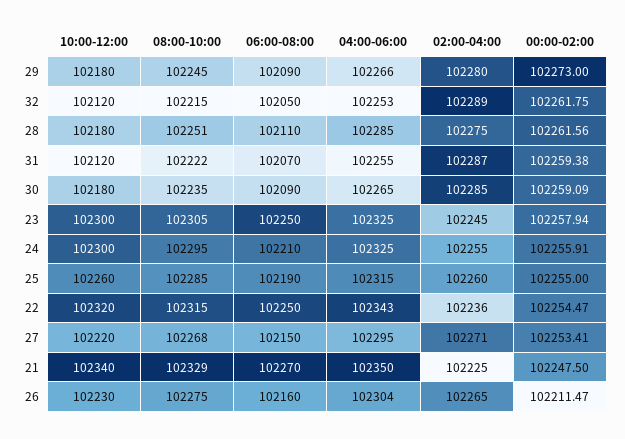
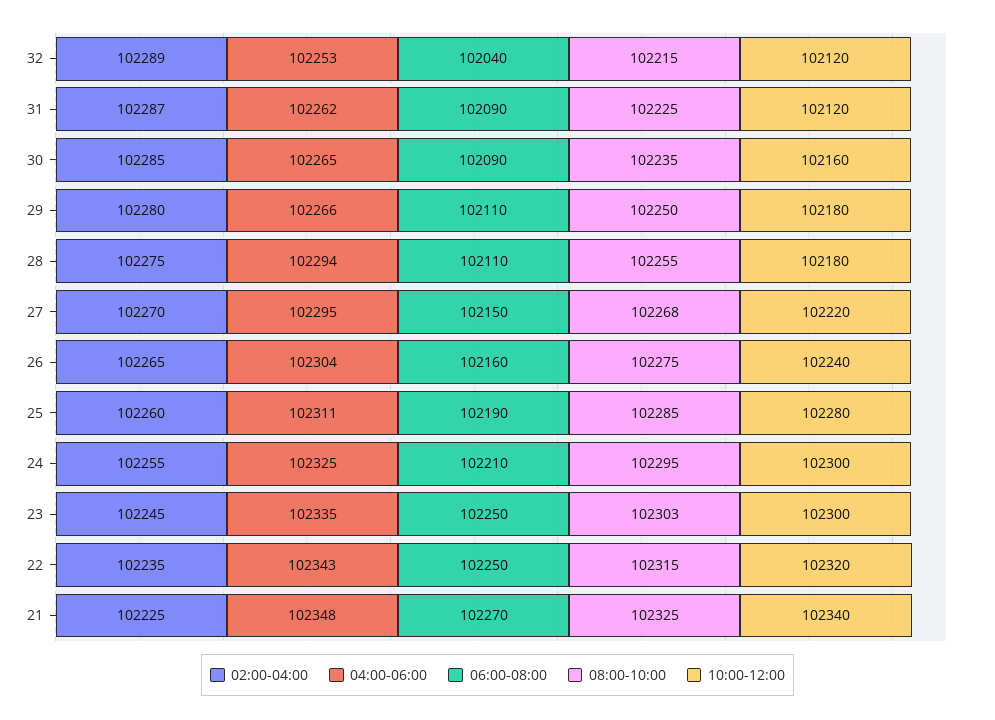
08:00-10:00, 29: 102245 -> 102250
06:00-08:00, 29: 102090 -> 102110
00:00-02:00, 29: 102273 -> none
06:00-08:00, 32: 102050 -> 102040
00:00-02:00, 32: 102261.75 -> none
08:00-10:00, 28: 102251 -> 102255
04:00-06:00, 28: 102285 -> 102294
00:00-02:00, 28: 102261.56 -> none
08:00-10:00, 31: 102222 -> 102225
06:00-08:00, 31: 102070 -> 102090
04:00-06:00, 31: 102255 -> 102262
00:00-02:00, 31: 102259.38 -> none
10:00-12:00, 30: 102180 -> 102160
00:00-02:00, 30: 102259.09 -> none
08:00-10:00, 23: 102305 -> 102303
04:00-06:00, 23: 102325 -> 102335
00:00-02:00, 23: 102257.94 -> none
00:00-02:00, 24: 102255.91 -> none
10:00-12:00, 25: 102260 -> 102280
04:00-06:00, 25: 102315 -> 102311
00:00-02:00, 25: 102255 -> none
02:00-04:00, 22: 102236 -> 102235
00:00-02:00, 22: 102254.47 -> none
02:00-04:00, 27: 102271 -> 102270
00:00-02:00, 27: 102253.41 -> none
08:00-10:00, 21: 102329 -> 102325
04:00-06:00, 21: 102350 -> 102348
00:00-02:00, 21: 102247.5 -> none
10:00-12:00, 26: 102230 -> 102240
00:00-02:00, 26: 102211.47 -> none

